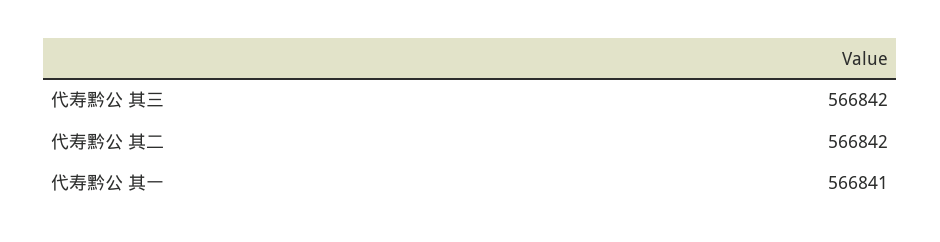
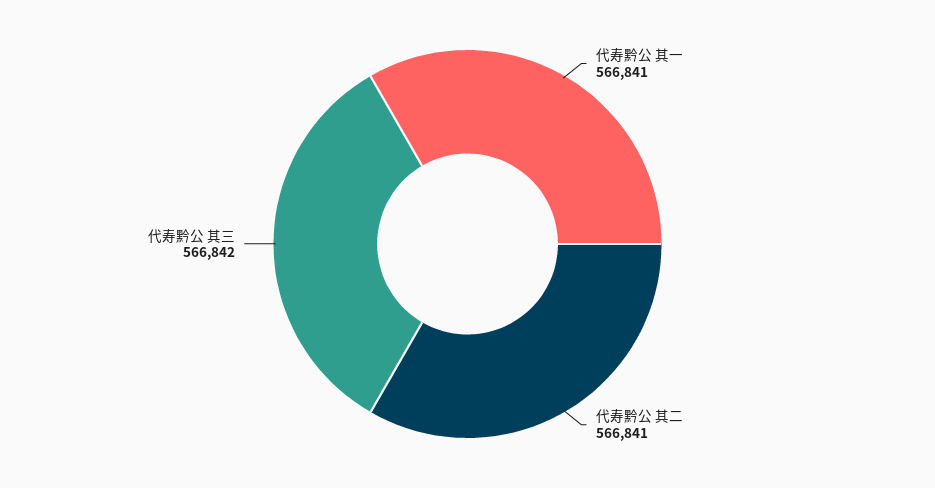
代寿黔公 其二: 566842 -> 566841

